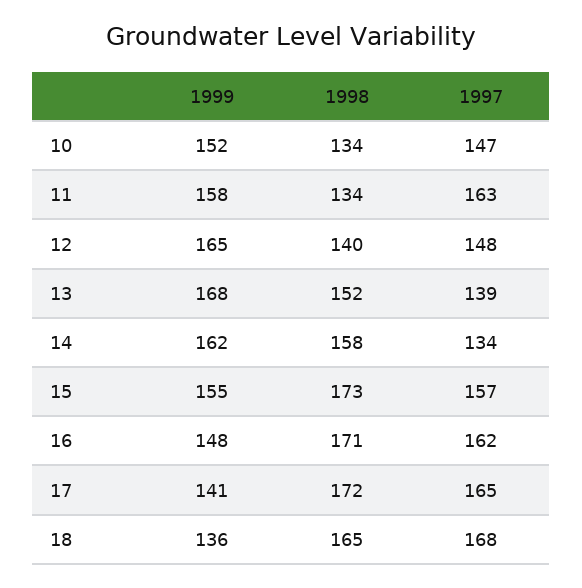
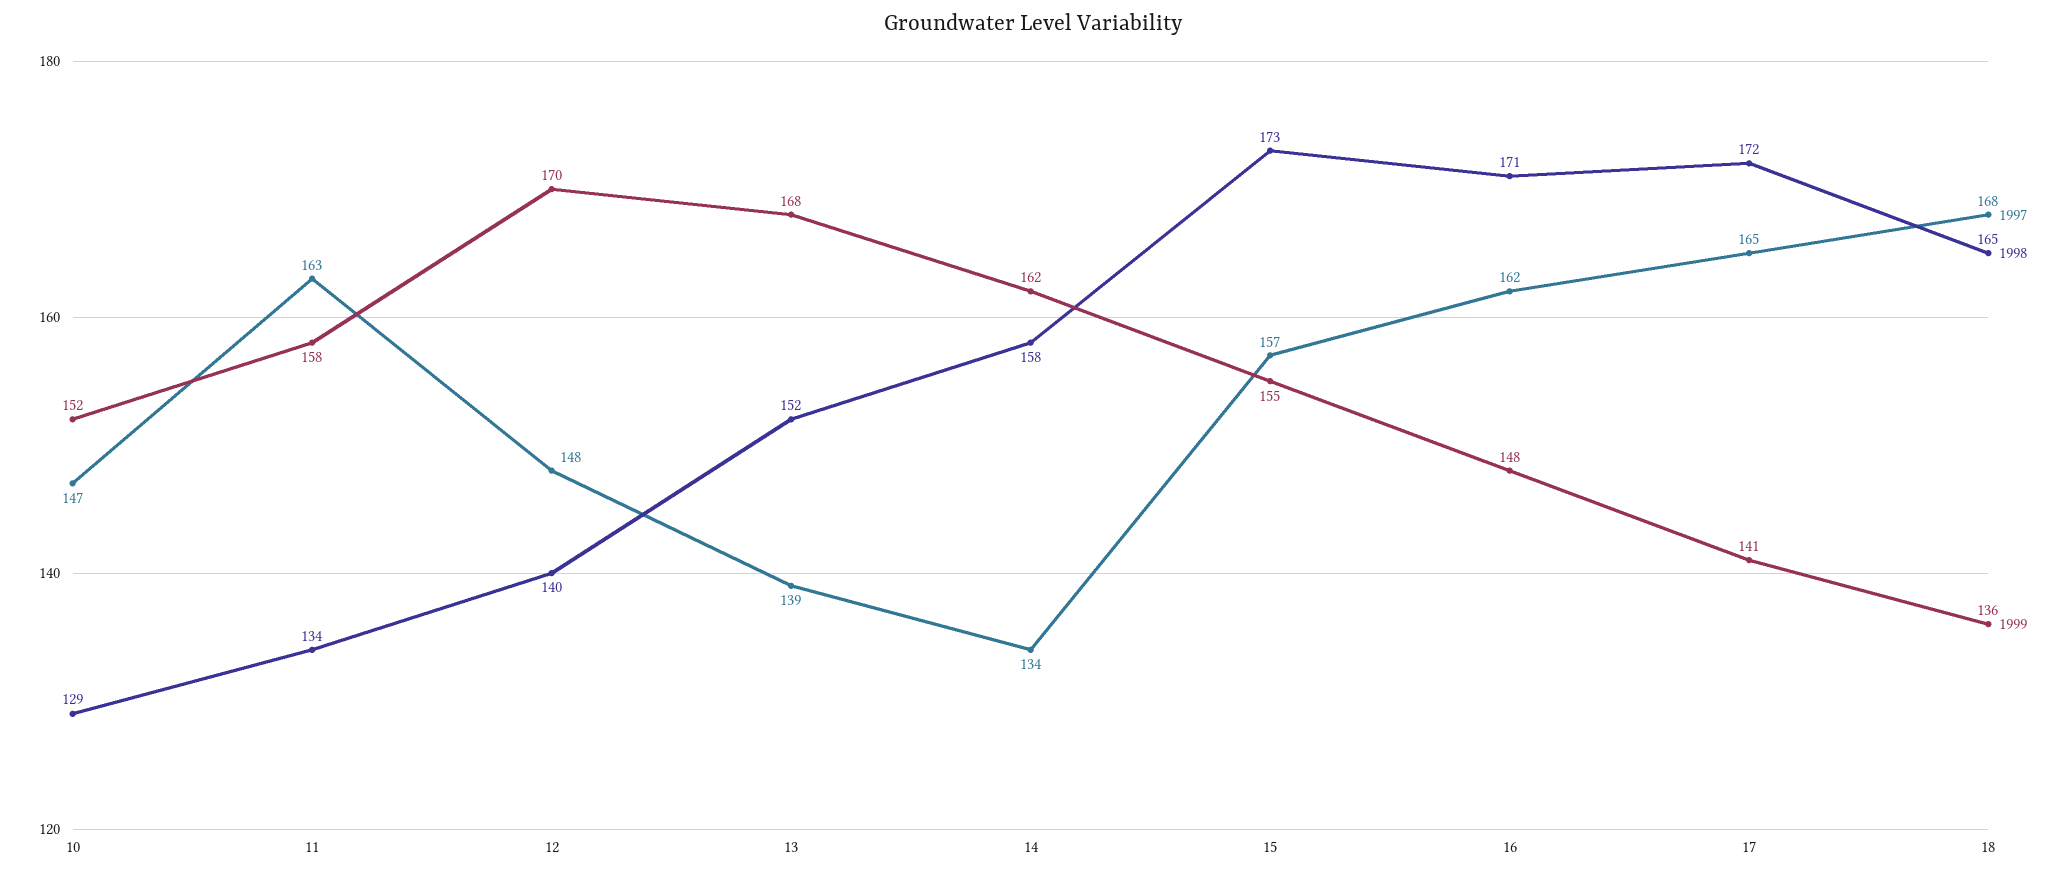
1998, 10: 134 -> 129
1999, 12: 165 -> 170

